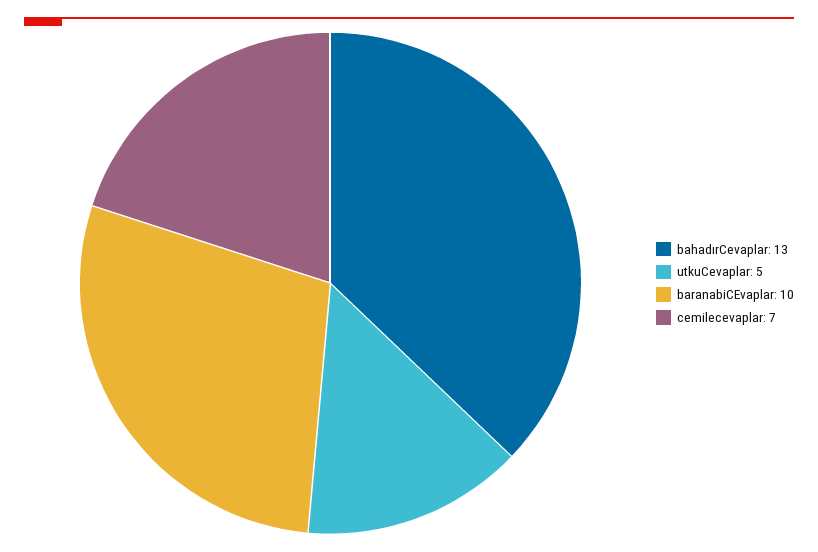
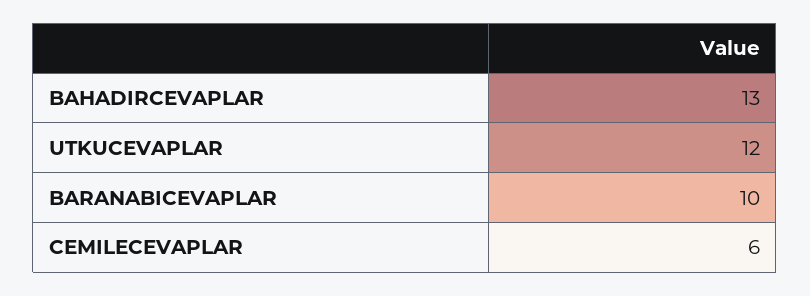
utkuCevaplar: 5 -> 12
cemilecevaplar: 7 -> 6

